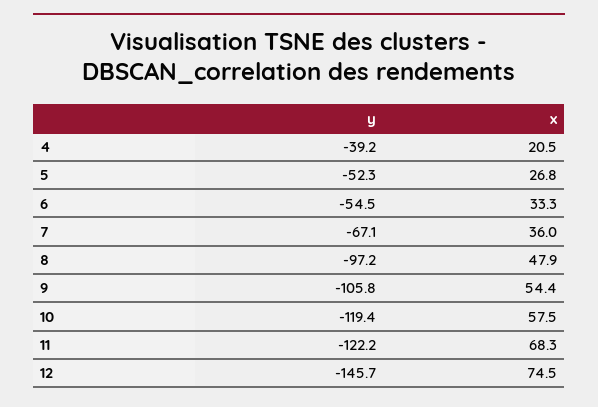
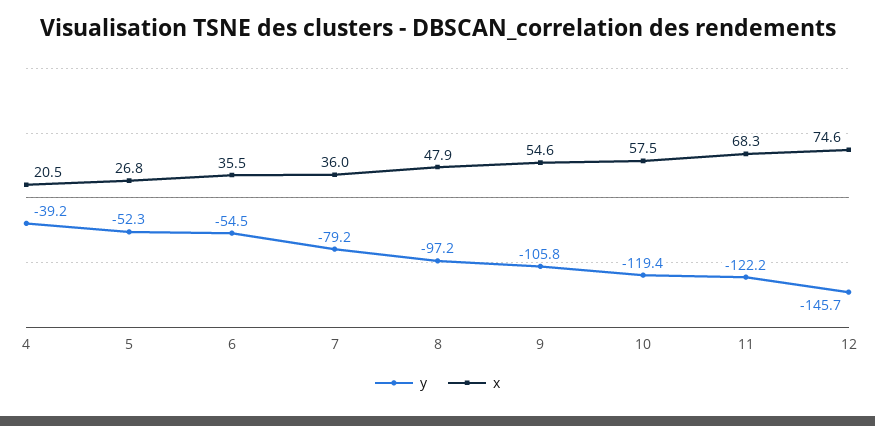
x, 6: 33.3 -> 35.5
y, 7: -67.1 -> -79.2
x, 9: 54.4 -> 54.6
x, 12: 74.5 -> 74.6

